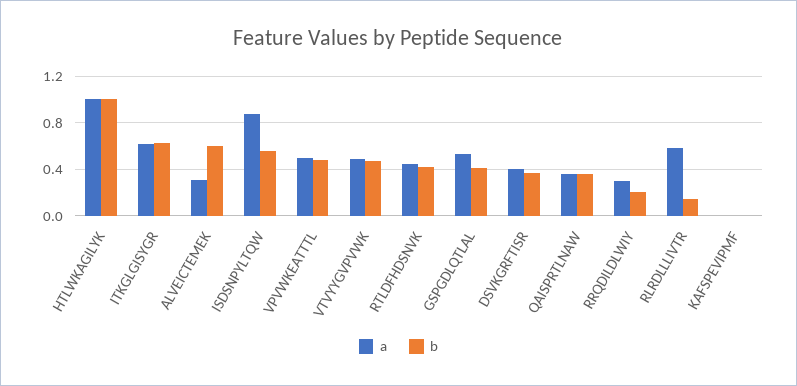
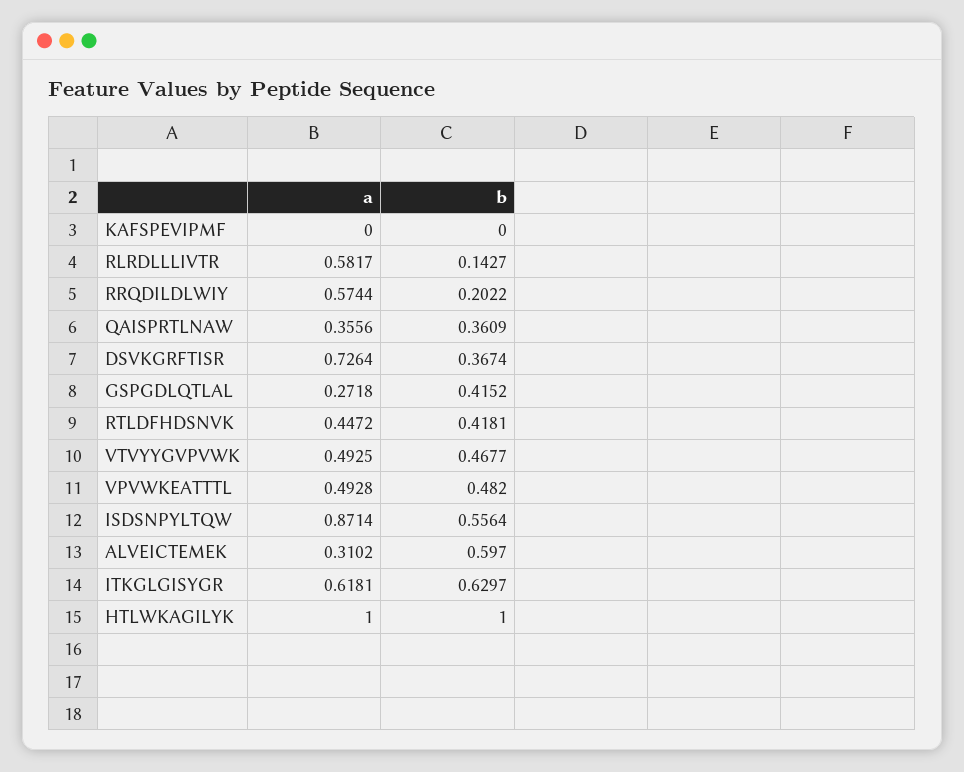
a, GSPGDLQTLAL: 0.5 -> 0.2718
a, DSVKGRFTISR: 0.4 -> 0.7264
a, RRQDILDLWIY: 0.3 -> 0.5744

